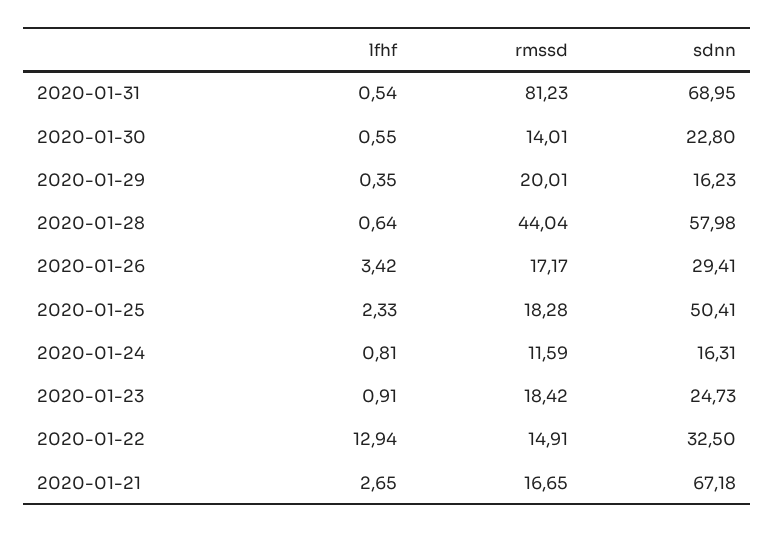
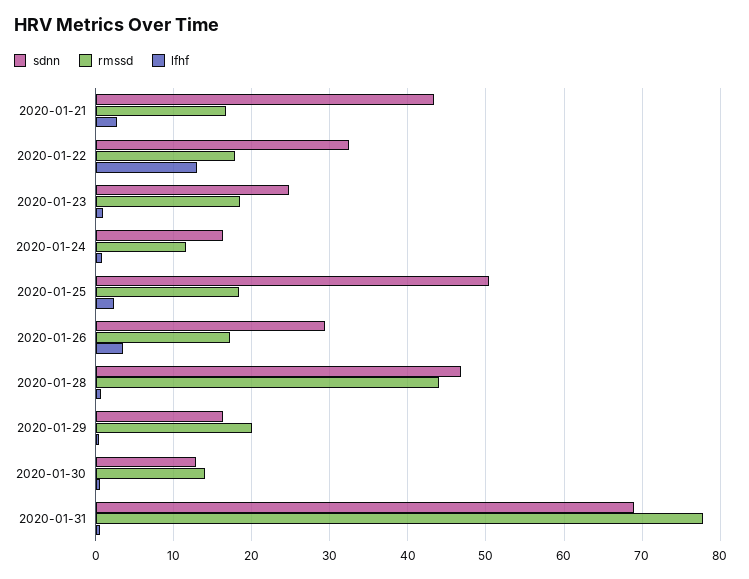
rmssd, 2020-01-31: 81.23 -> 78
sdnn, 2020-01-30: 22.8 -> 13
sdnn, 2020-01-28: 57.98 -> 47
rmssd, 2020-01-22: 14.91 -> 18
sdnn, 2020-01-21: 67.18 -> 43

